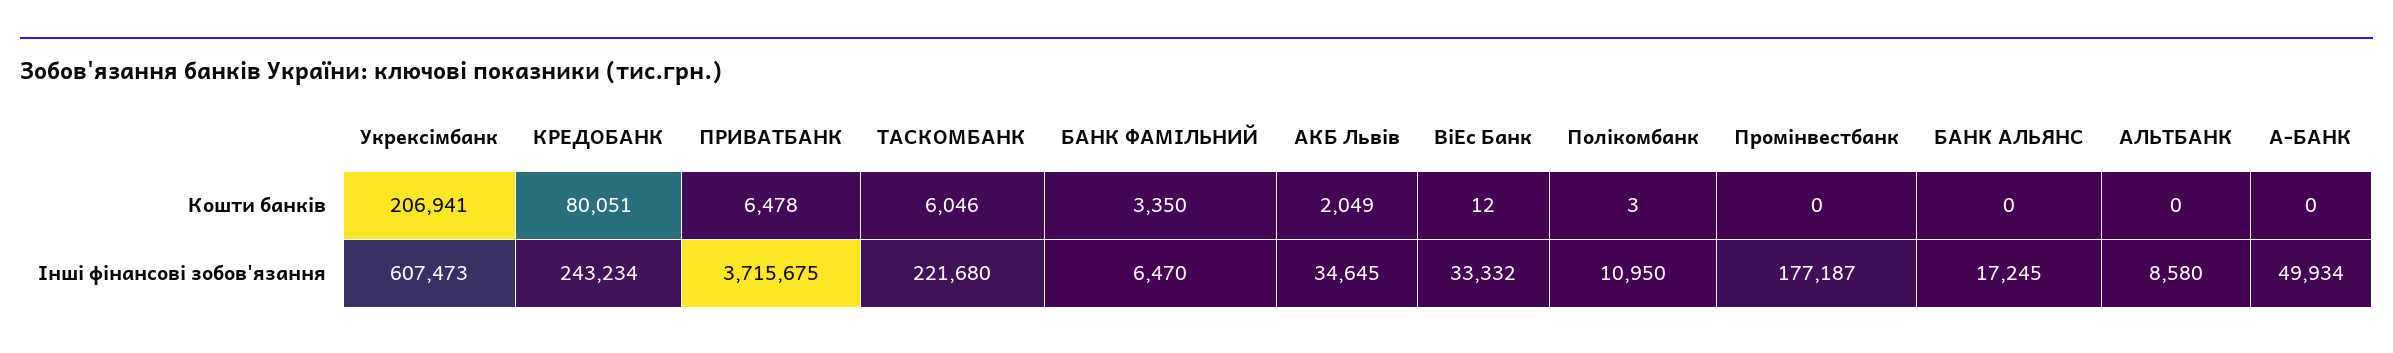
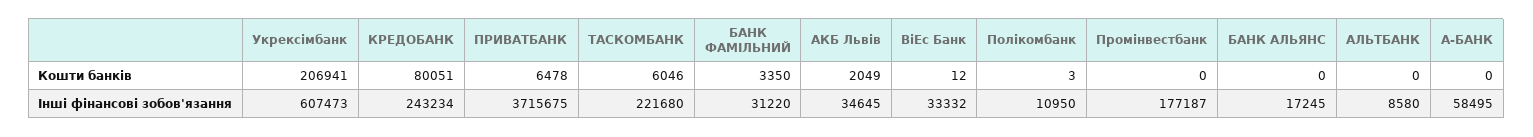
БАНК ФАМІЛЬНИЙ, Інші фінансові зобов'язання: 6470 -> 31220
А-БАНК, Інші фінансові зобов'язання: 49934 -> 58495

